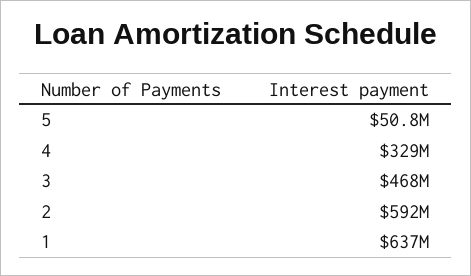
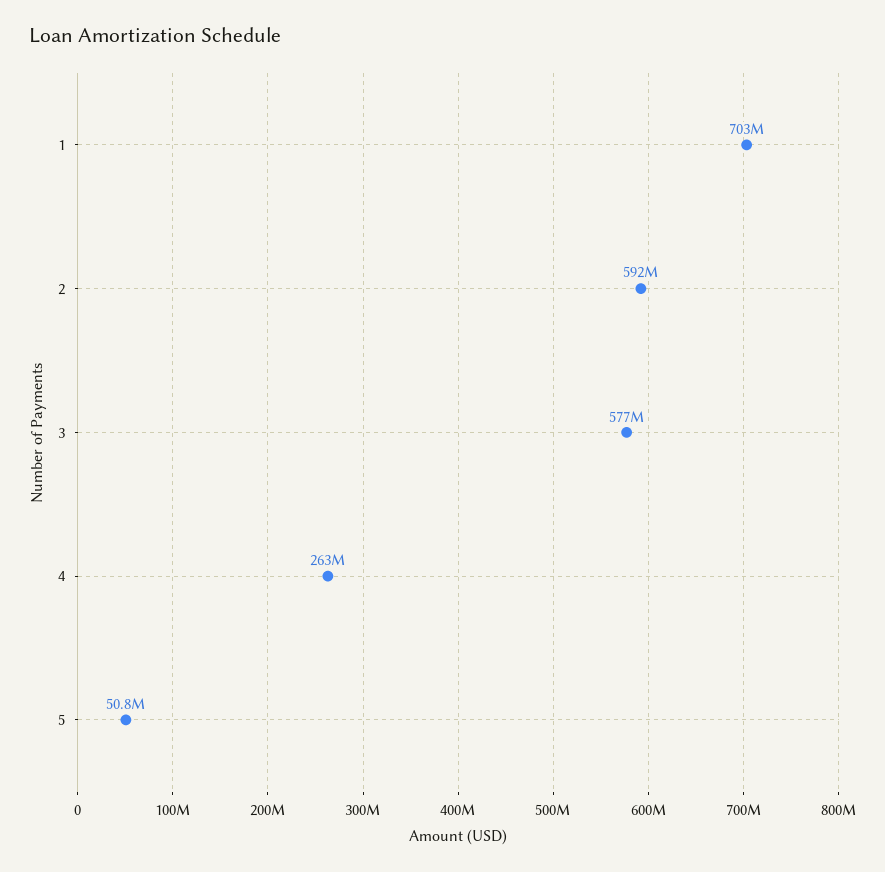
4: 329000000 -> 263000000
3: 468000000 -> 577000000
1: 637000000 -> 703000000

